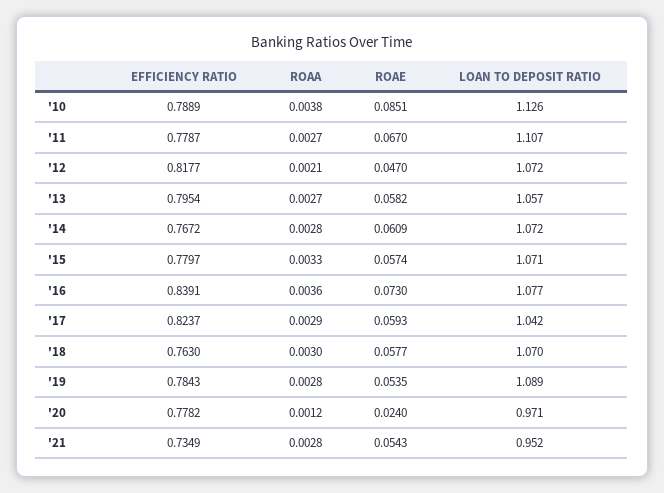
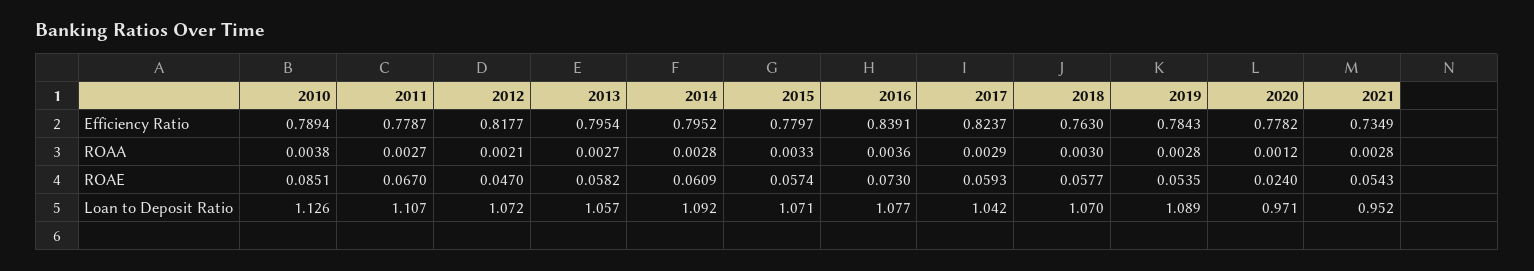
EFFICIENCY RATIO, '10: 0.7889 -> 0.7894
EFFICIENCY RATIO, '14: 0.7672 -> 0.7952
LOAN TO DEPOSIT RATIO, '14: 1.072 -> 1.092

